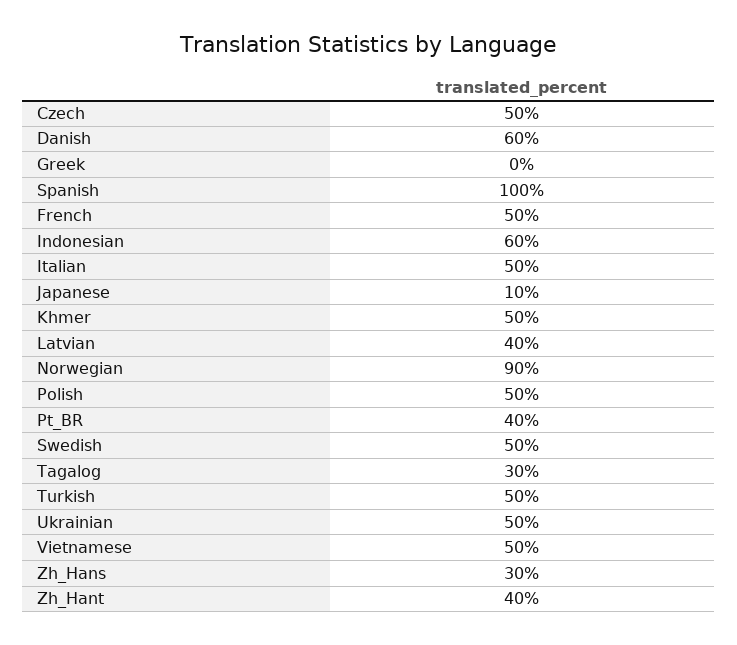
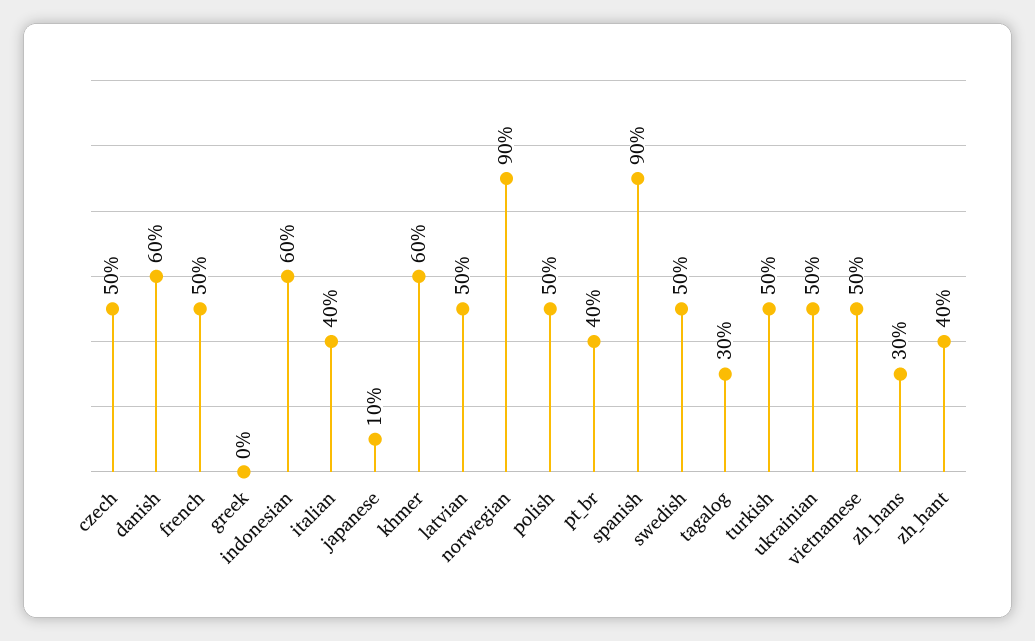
Spanish: 100 -> 90
Italian: 50 -> 40
Khmer: 50 -> 60
Latvian: 40 -> 50

